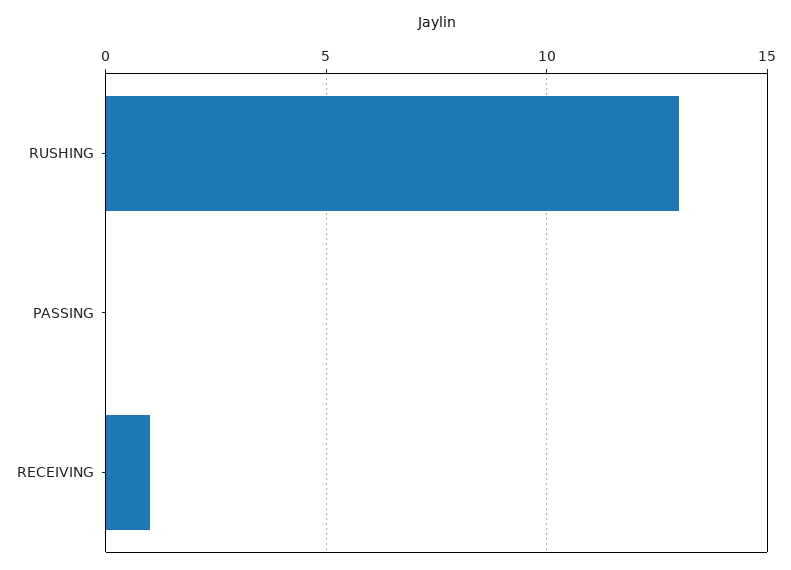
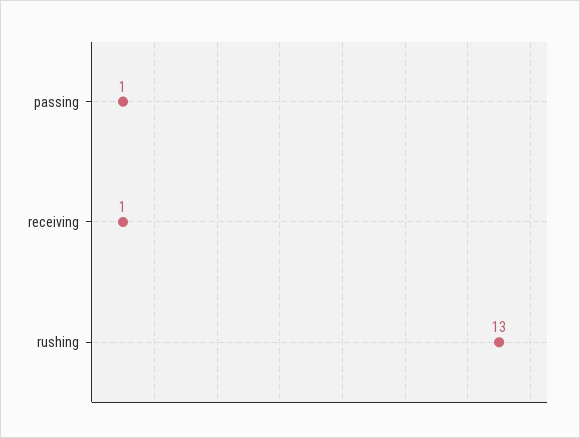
PASSING: 0 -> 1

